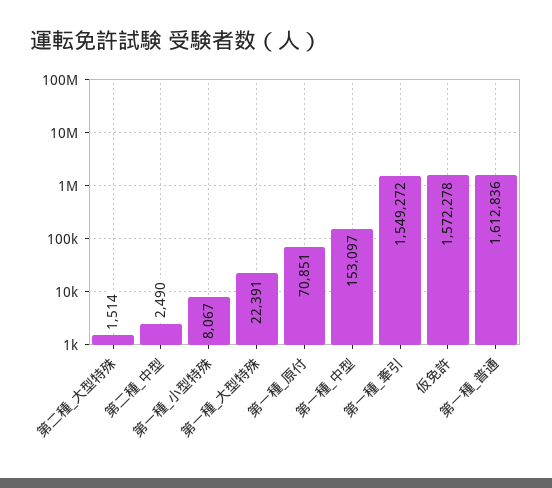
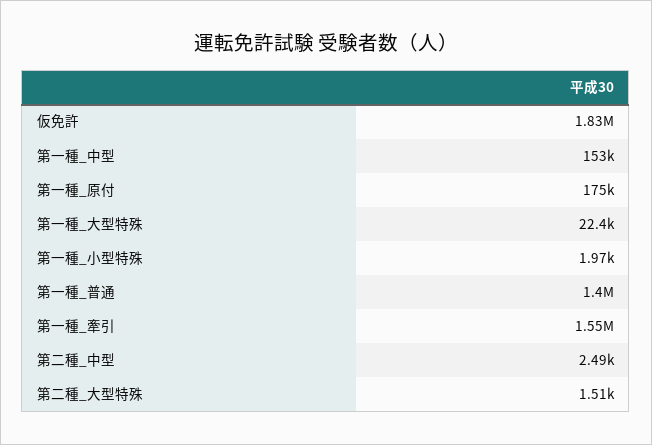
第一種_小型特殊: 8067 -> 1970
第一種_原付: 70851 -> 175000
仮免許: 1572278 -> 1830000
第一種_普通: 1612836 -> 1400000

